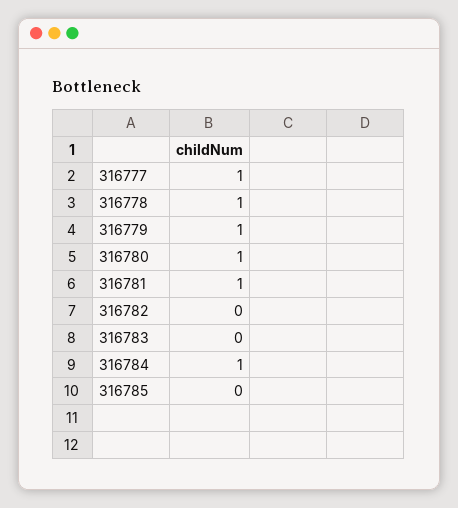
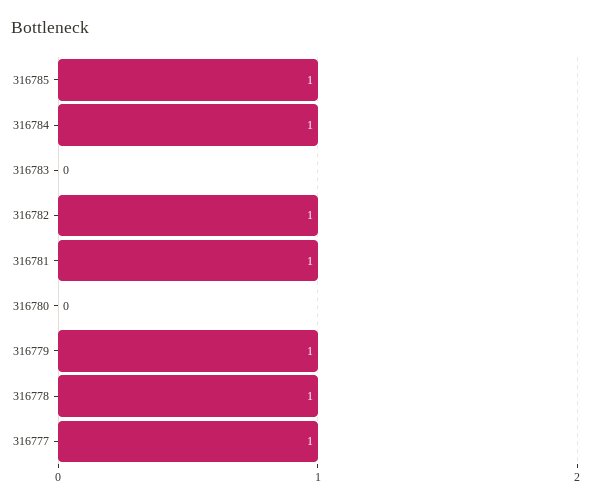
316780: 1 -> 0
316782: 0 -> 1
316785: 0 -> 1

